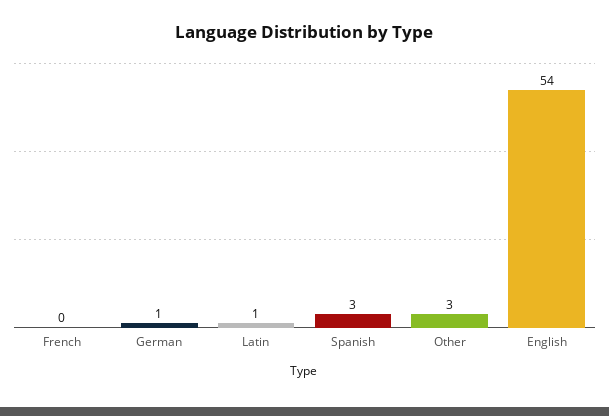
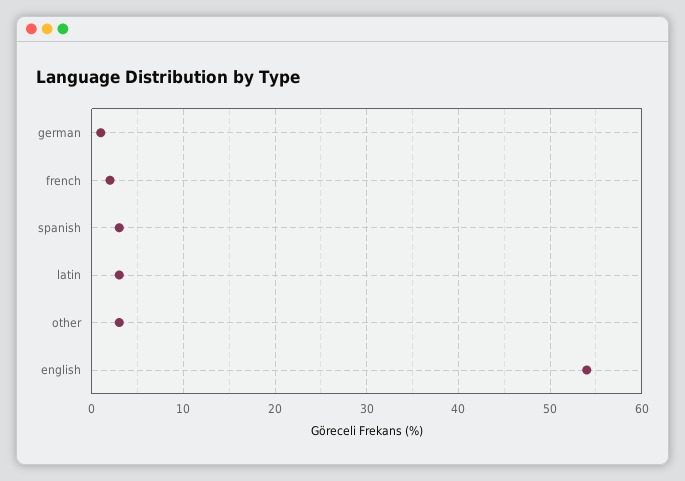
French: 0 -> 2
Latin: 1 -> 3

